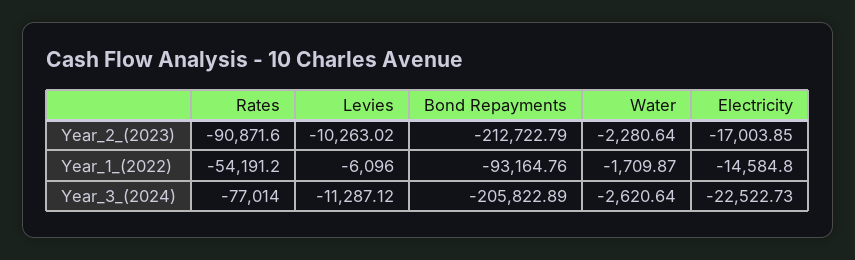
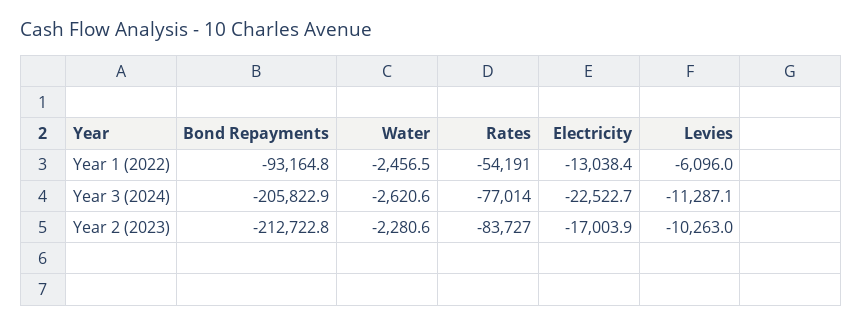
Rates, Year_2_(2023): -90871.6 -> -83727
Water, Year_1_(2022): -1709.87 -> -2456.5
Electricity, Year_1_(2022): -14584.8 -> -13038.4

